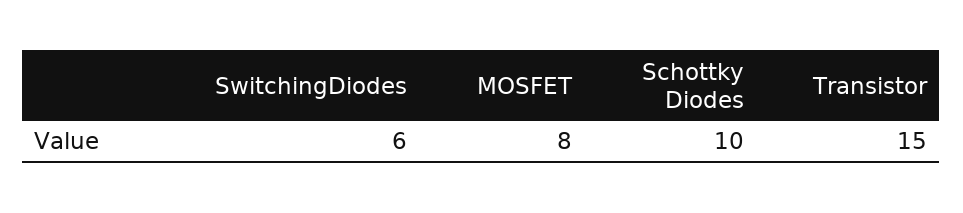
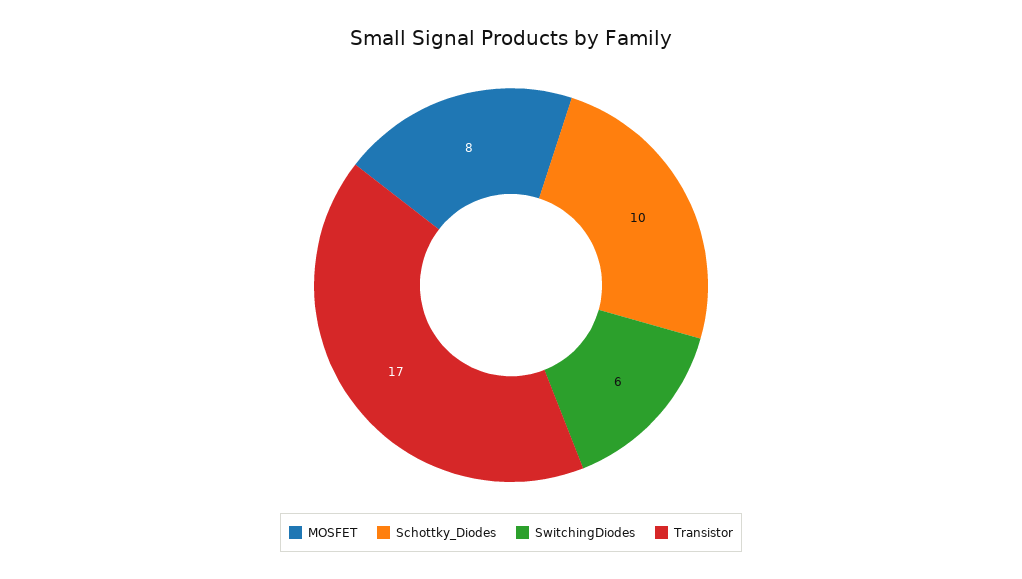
Transistor: 15 -> 17

